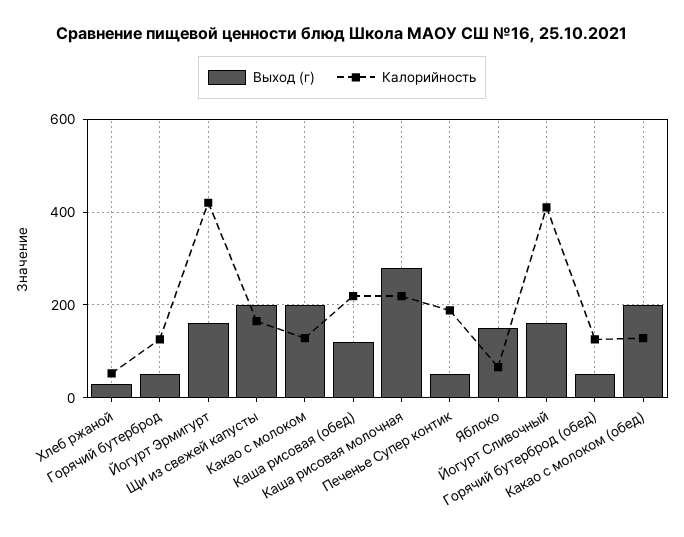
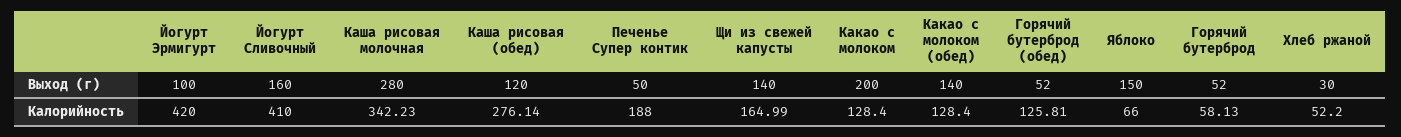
Калорийность, Горячий бутерброд: 120 -> 58.13
Выход (г), Йогурт Эрмигурт: 160 -> 100
Выход (г), Щи из свежей капусты: 200 -> 140
Калорийность, Каша рисовая (обед): 220 -> 276.14
Калорийность, Каша рисовая молочная: 220 -> 342.23
Выход (г), Какао с молоком (обед): 200 -> 140

